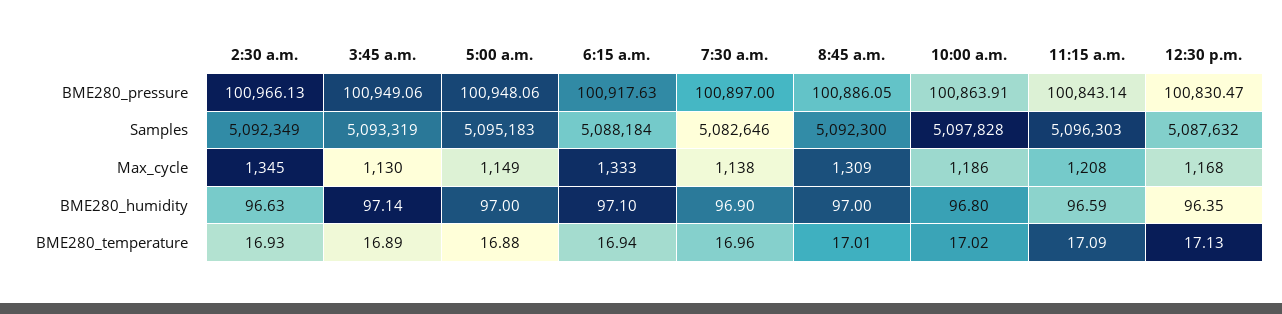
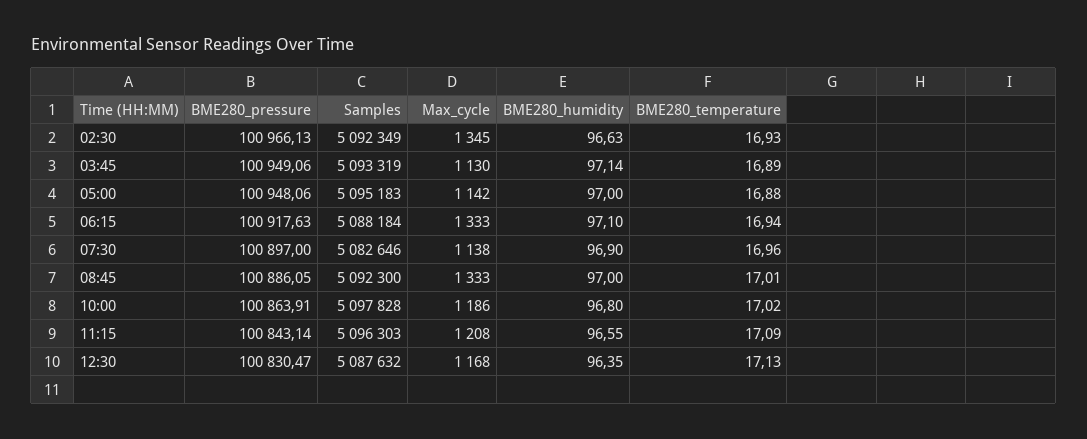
5:00 a.m., Max_cycle: 1149 -> 1142
8:45 a.m., Max_cycle: 1309 -> 1333
11:15 a.m., BME280_humidity: 96.59 -> 96.55

